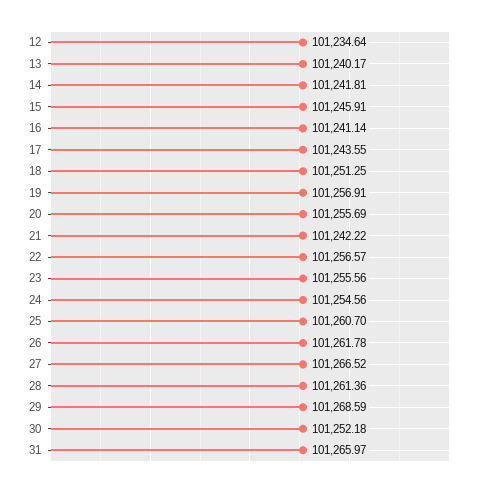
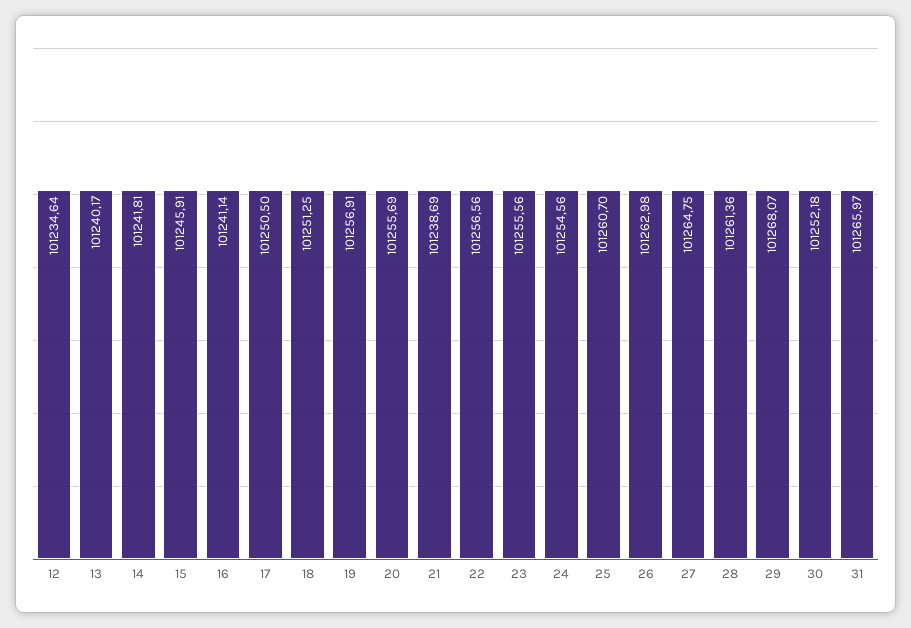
17: 101243.55 -> 101250.5
21: 101242.22 -> 101238.69
22: 101256.57 -> 101256.56
26: 101261.78 -> 101262.98
27: 101266.52 -> 101264.75
29: 101268.59 -> 101268.07

